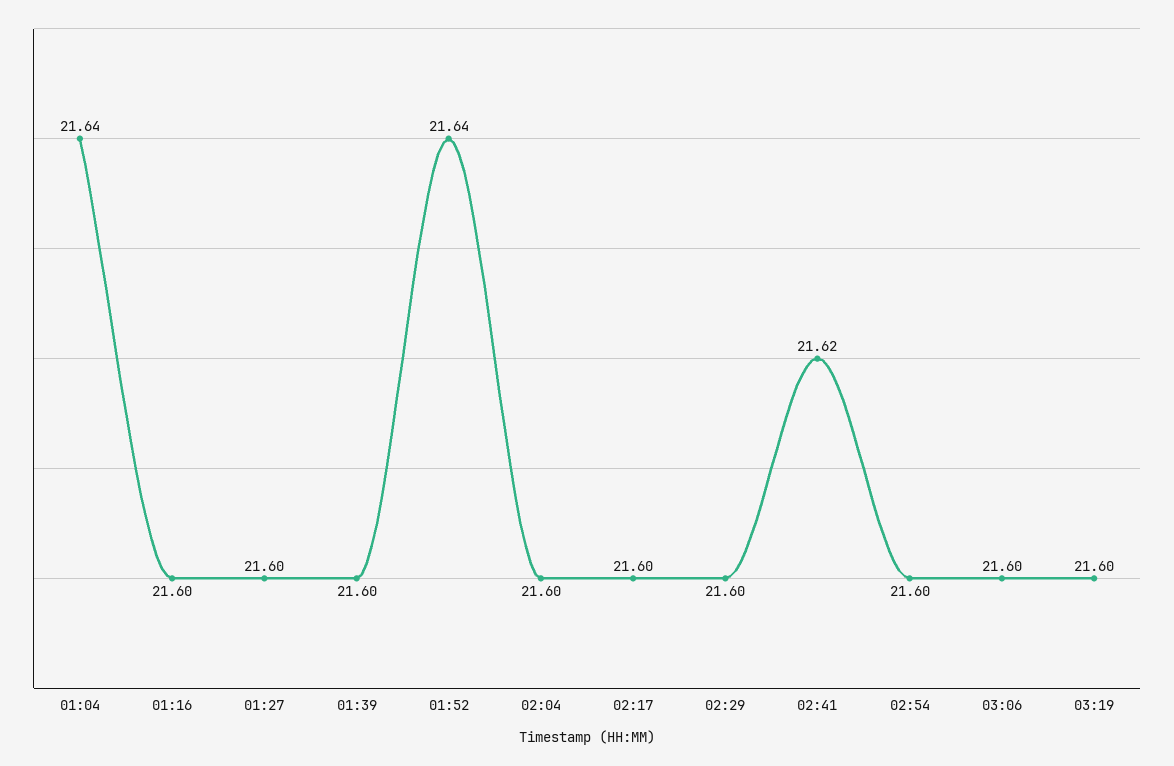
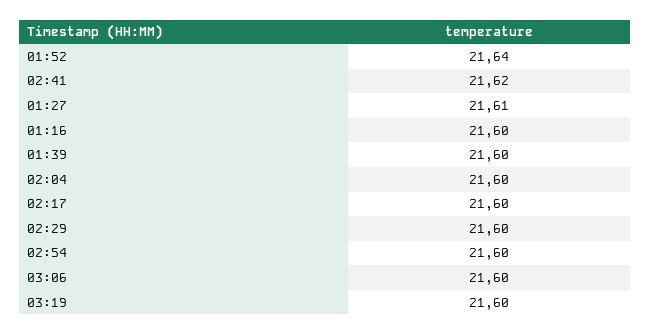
01:04: 21.64 -> none
01:27: 21.6 -> 21.61

